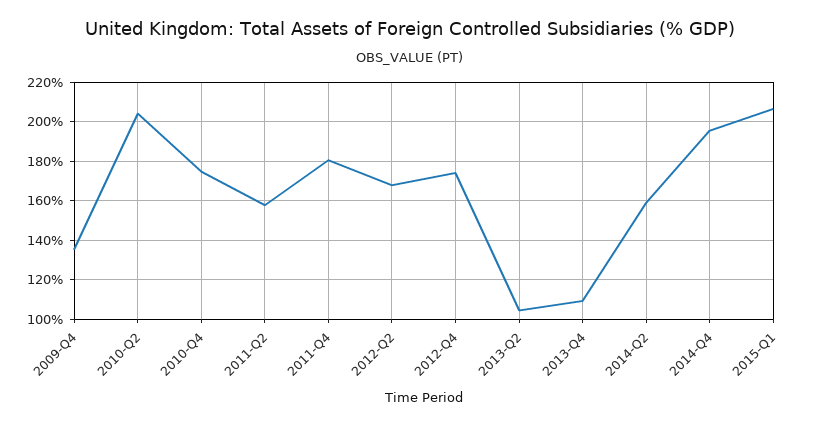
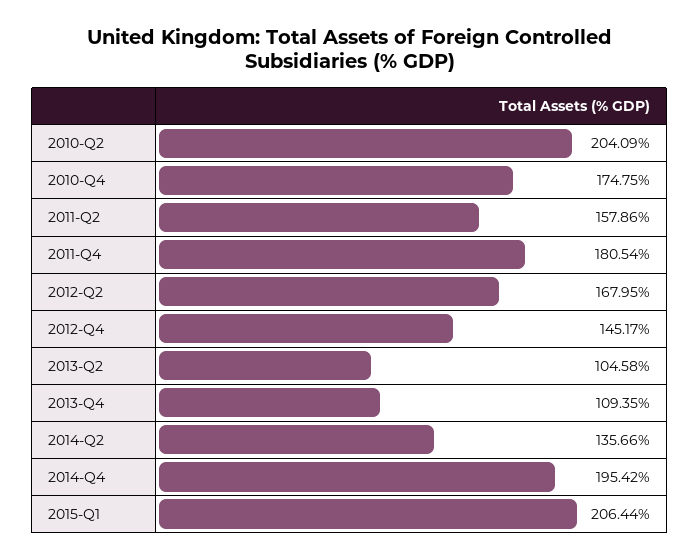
2009-Q4: 135 -> none
2012-Q4: 175 -> 145.17
2014-Q2: 160 -> 135.66

